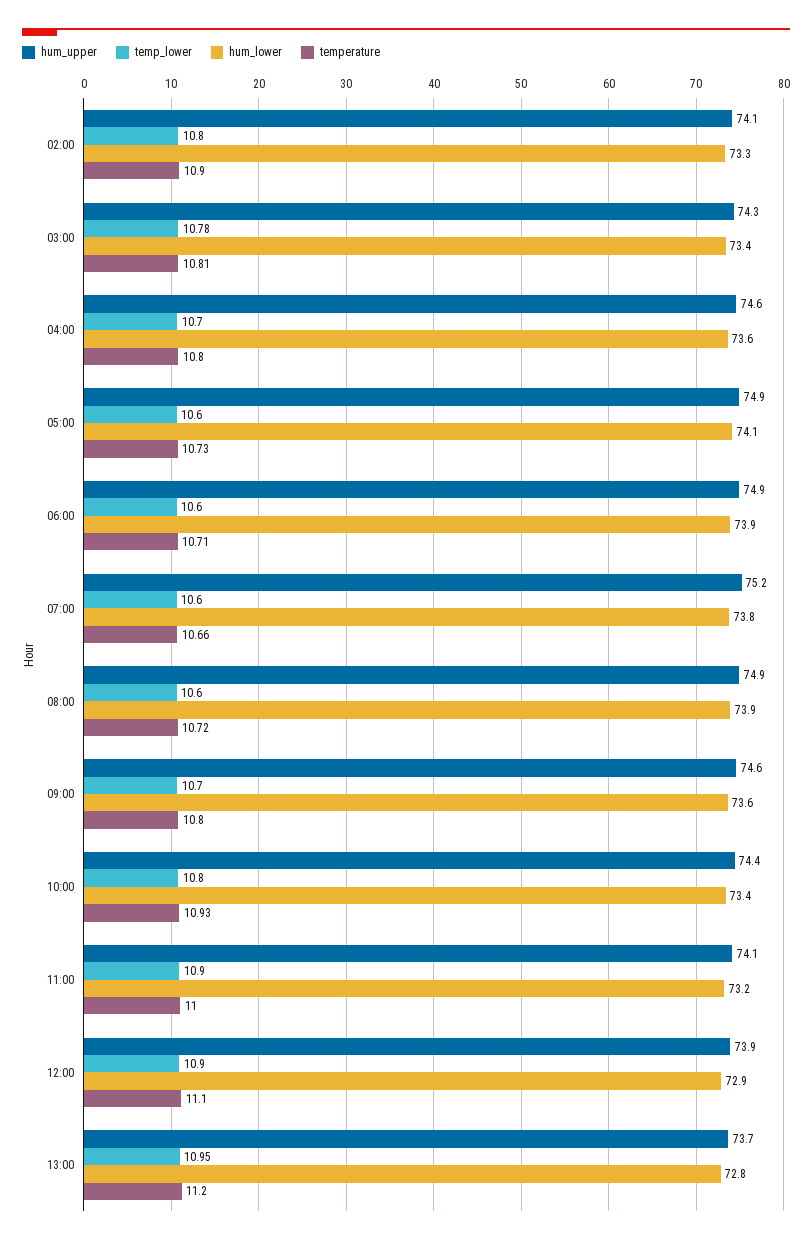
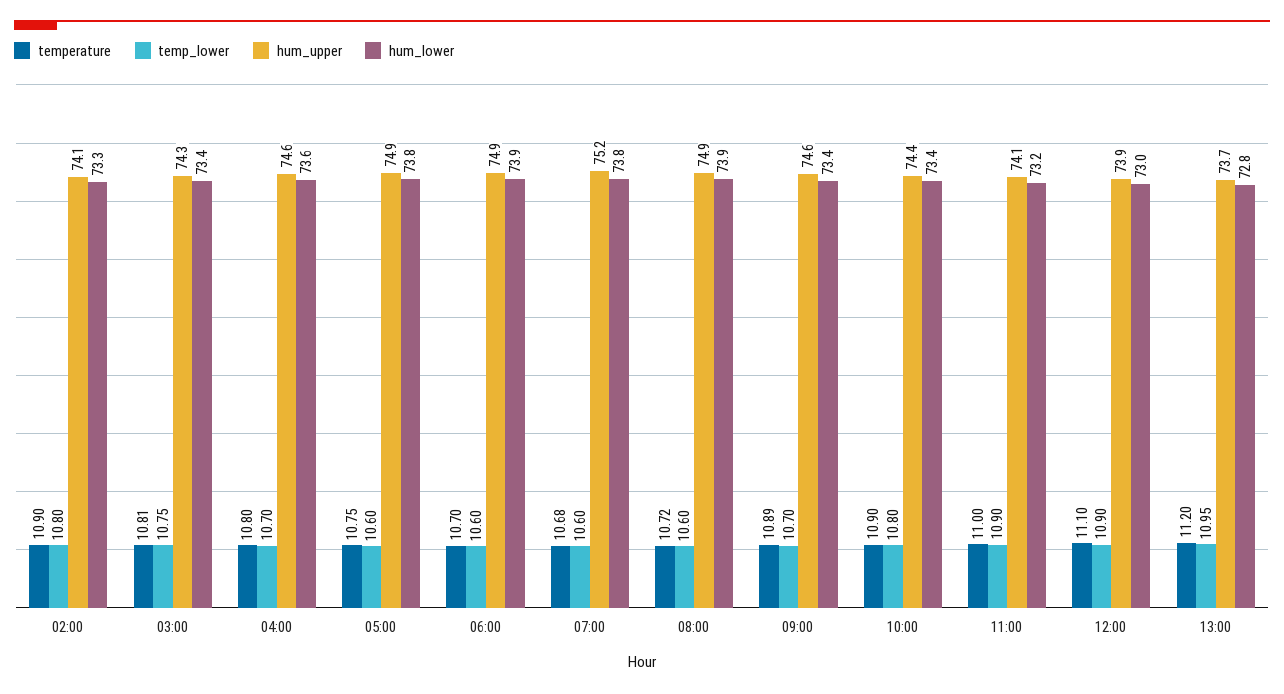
temp_lower, 03:00: 10.78 -> 10.75
hum_lower, 05:00: 74.1 -> 73.8
temperature, 05:00: 10.73 -> 10.75
temperature, 06:00: 10.71 -> 10.7
temperature, 07:00: 10.66 -> 10.68
hum_lower, 09:00: 73.6 -> 73.4
temperature, 09:00: 10.8 -> 10.89
temperature, 10:00: 10.93 -> 10.9
hum_lower, 12:00: 72.9 -> 73

